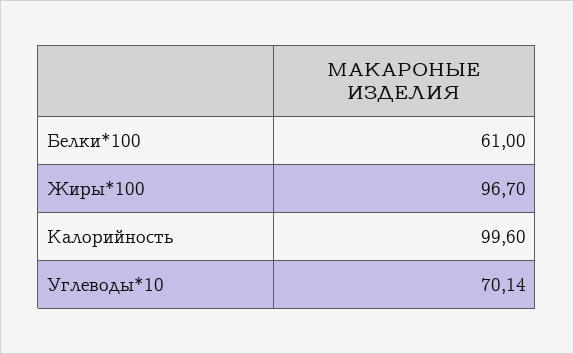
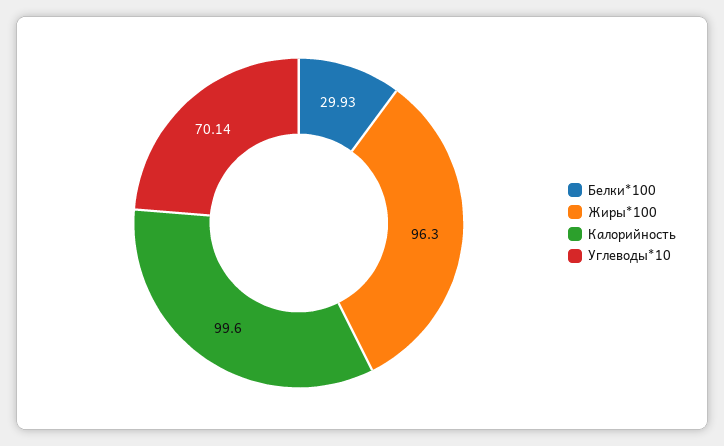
Белки*100: 61 -> 29.93
Жиры*100: 96.7 -> 96.3

